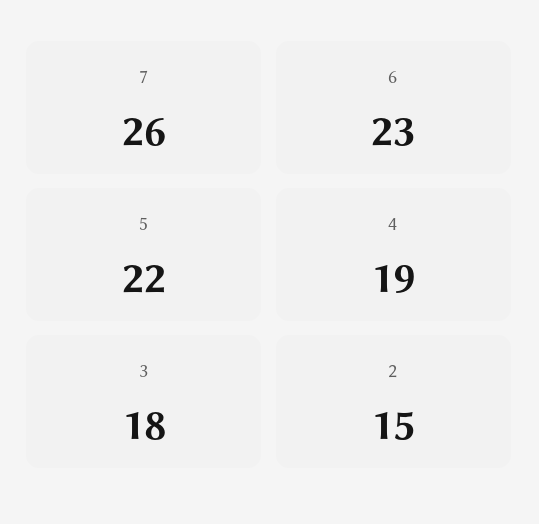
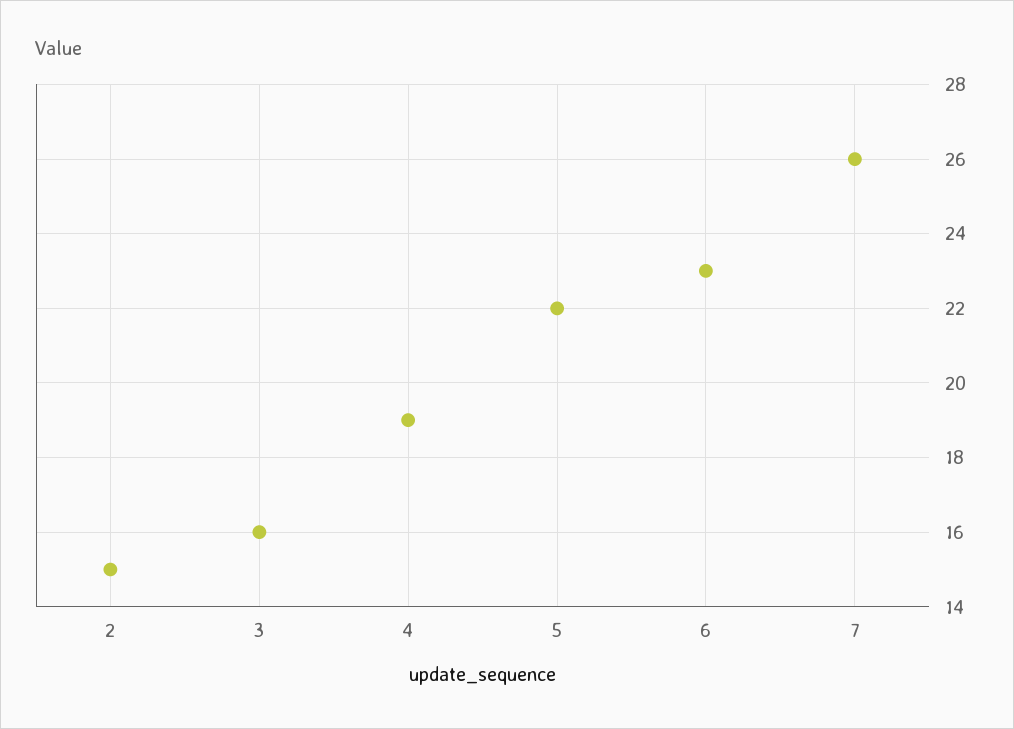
3: 18 -> 16

